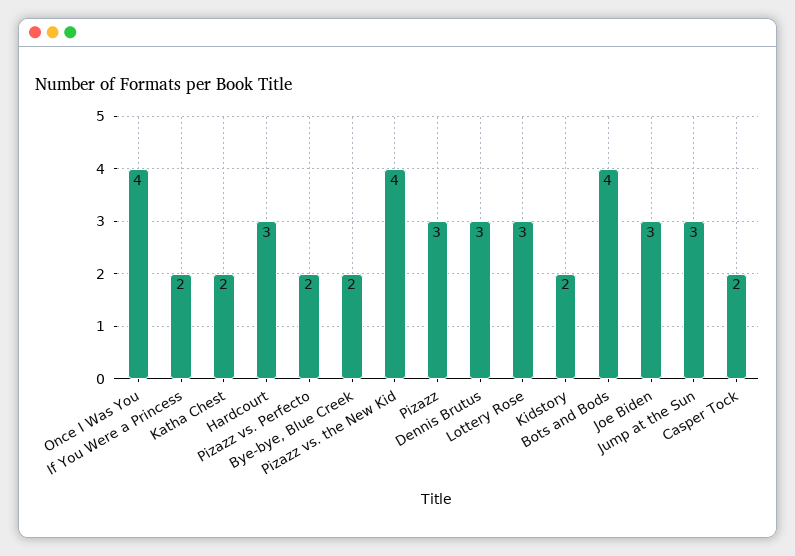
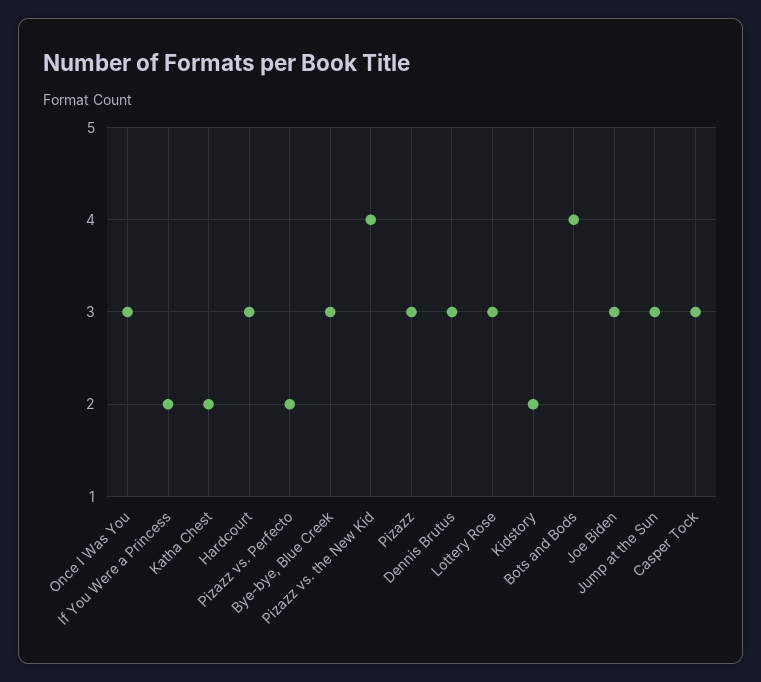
Once I Was You: 4 -> 3
Bye-bye, Blue Creek: 2 -> 3
Casper Tock: 2 -> 3

